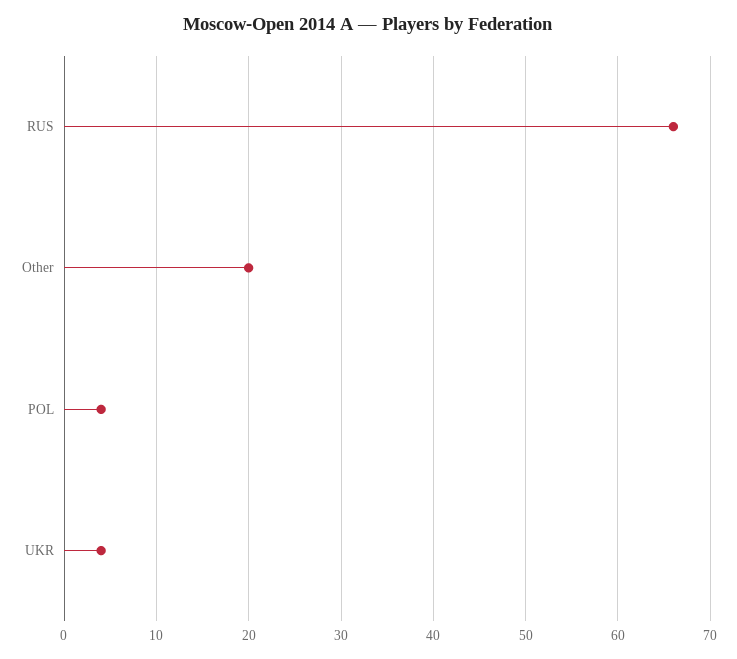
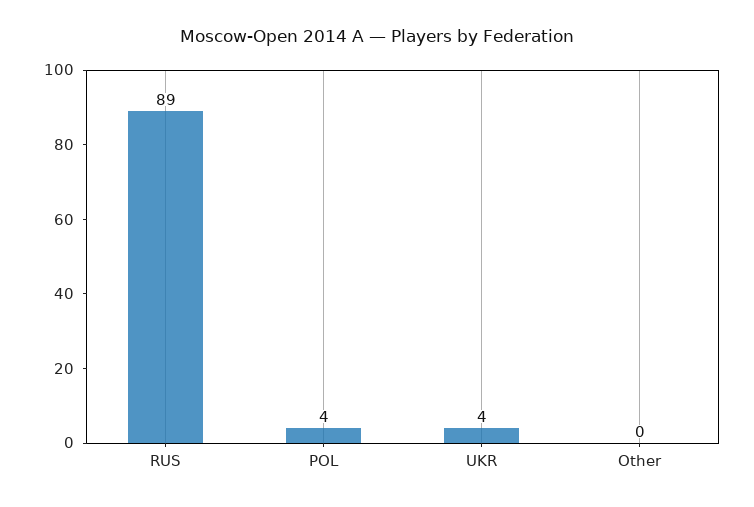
RUS: 66 -> 89
Other: 20 -> 0

